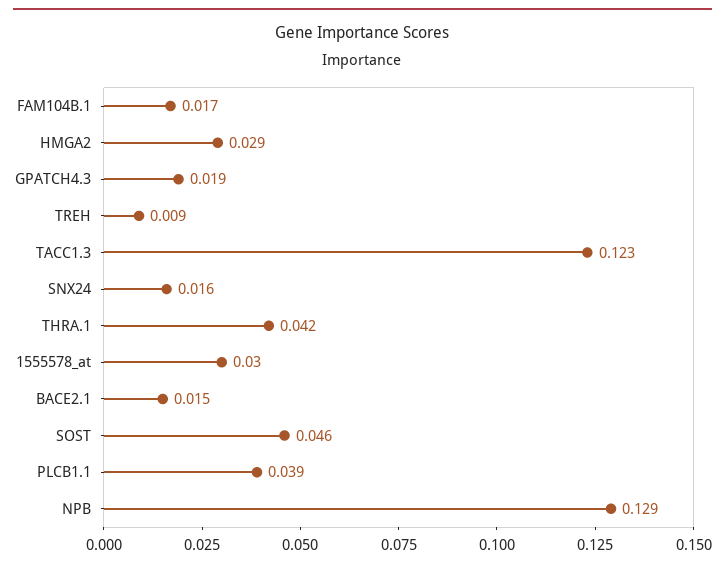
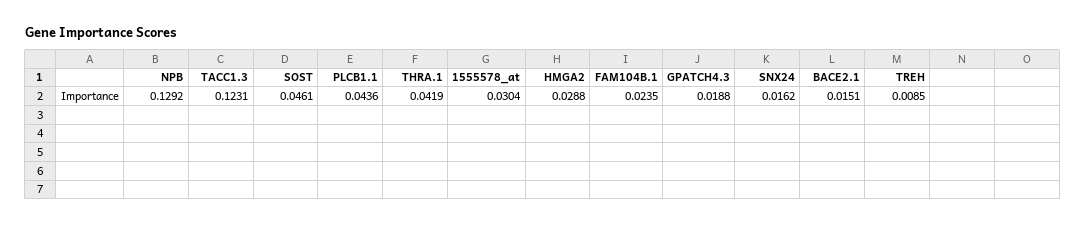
FAM104B.1: 0.017 -> 0.0235
PLCB1.1: 0.039 -> 0.0436

